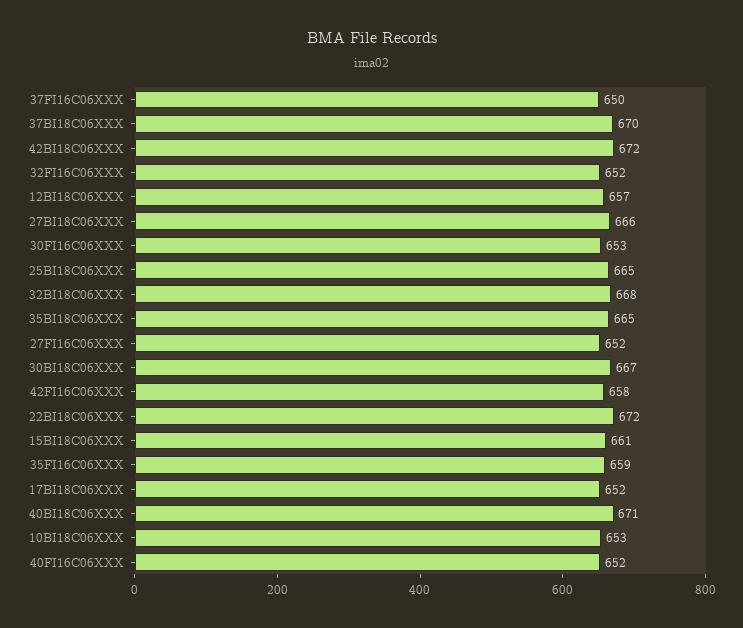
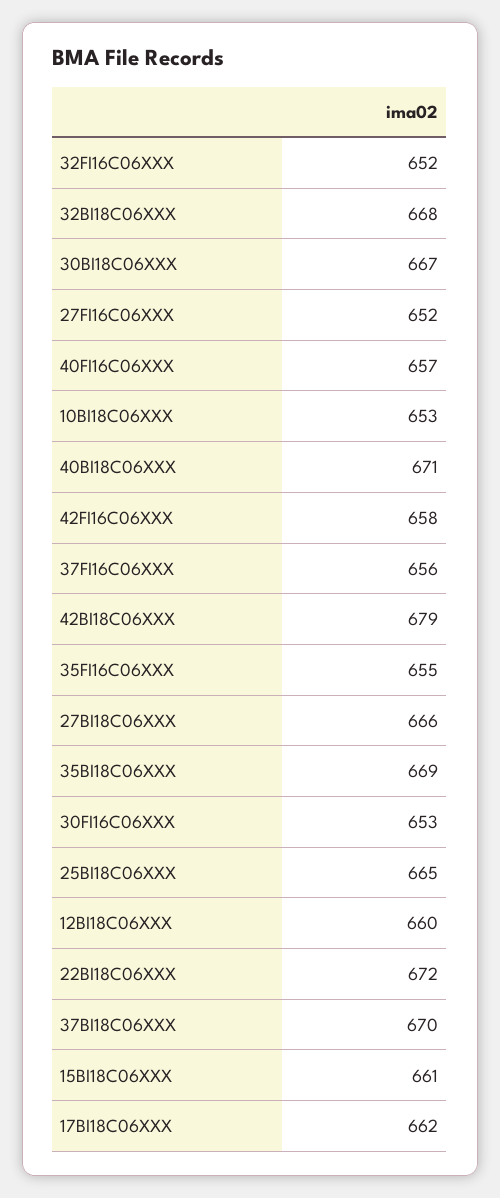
37FI16C06XXX: 650 -> 656
42BI18C06XXX: 672 -> 679
12BI18C06XXX: 657 -> 660
35BI18C06XXX: 665 -> 669
35FI16C06XXX: 659 -> 655
17BI18C06XXX: 652 -> 662
40FI16C06XXX: 652 -> 657

